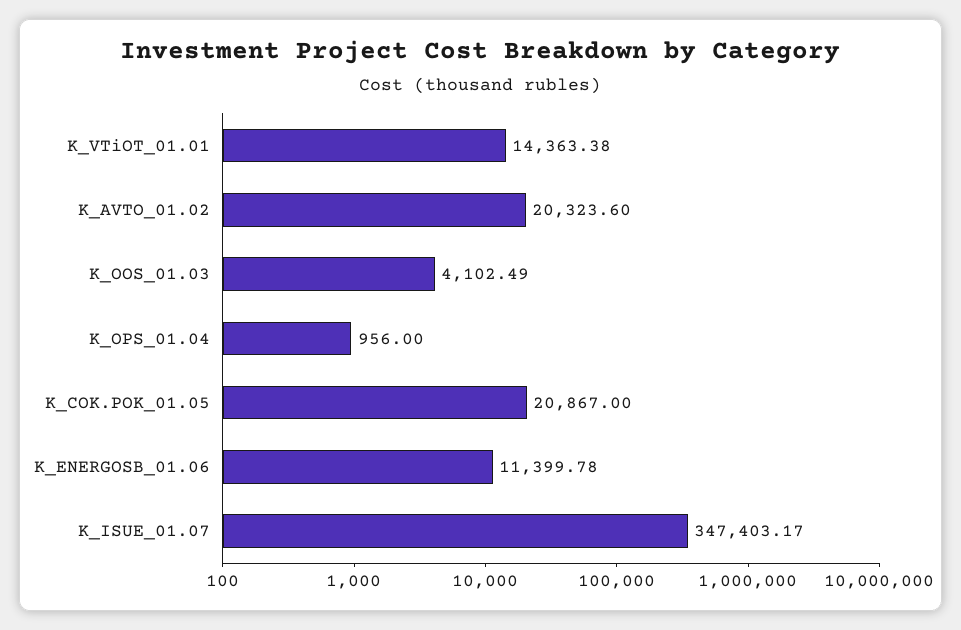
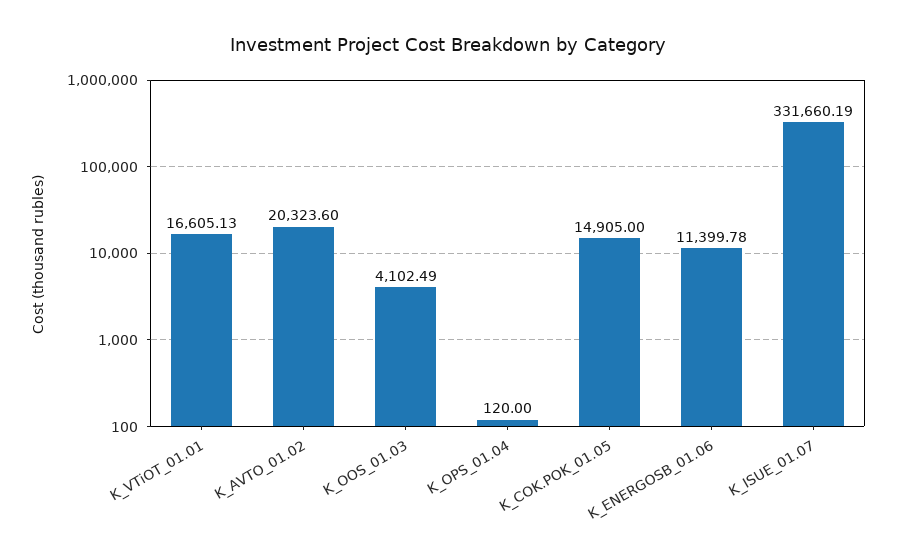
K_VTiOT_01.01: 14363.38 -> 16605.13
K_OPS_01.04: 956 -> 120
K_COK.POK_01.05: 20867 -> 14905
K_ISUE_01.07: 347403.17 -> 331660.19

